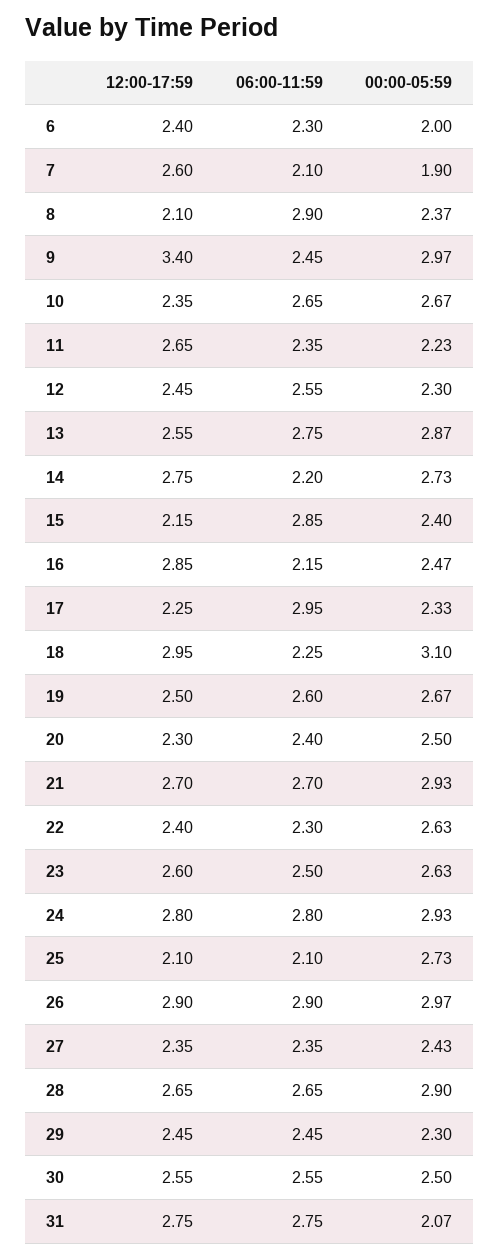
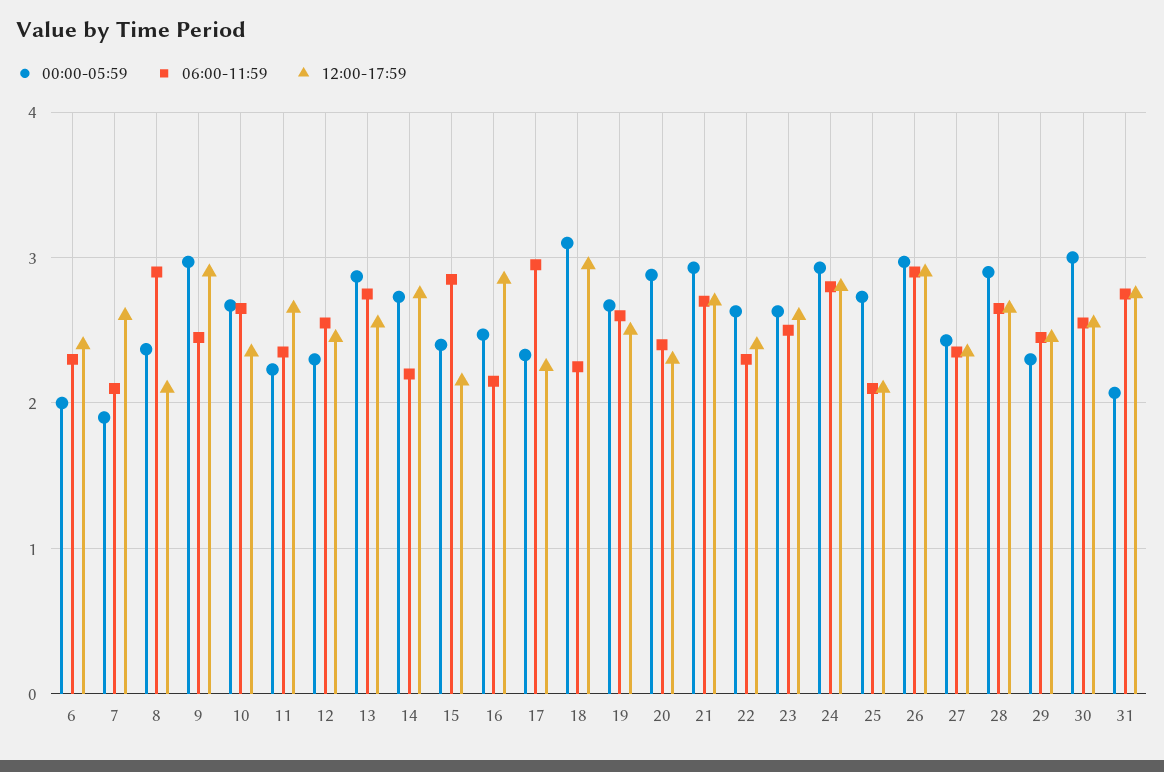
12:00-17:59, 9: 3.4 -> 2.9
00:00-05:59, 20: 2.5 -> 2.9
00:00-05:59, 30: 2.5 -> 3

